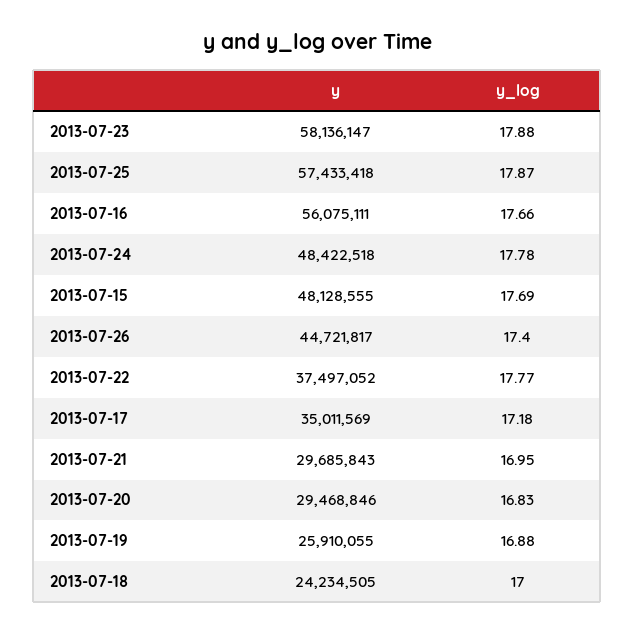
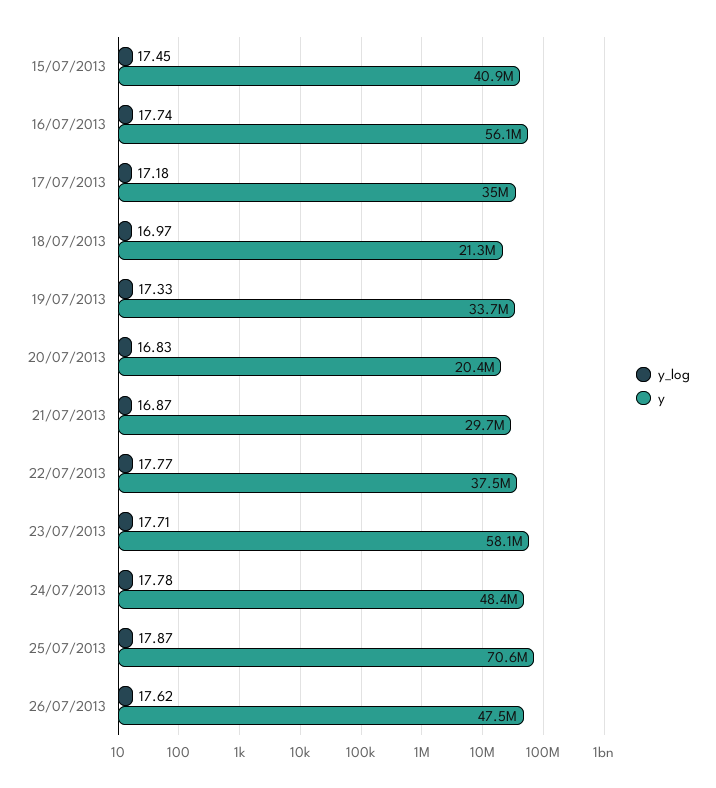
y_log, 2013-07-23: 17.88 -> 17.71
y, 2013-07-25: 57433418 -> 70600000
y_log, 2013-07-16: 17.66 -> 17.74
y, 2013-07-15: 48128555 -> 40900000
y_log, 2013-07-15: 17.69 -> 17.45
y, 2013-07-26: 44721817 -> 47500000
y_log, 2013-07-26: 17.4 -> 17.62
y_log, 2013-07-21: 16.95 -> 16.87
y, 2013-07-20: 29468846 -> 20400000
y, 2013-07-19: 25910055 -> 33700000
y_log, 2013-07-19: 16.88 -> 17.33
y, 2013-07-18: 24234505 -> 21300000
y_log, 2013-07-18: 17 -> 16.97

